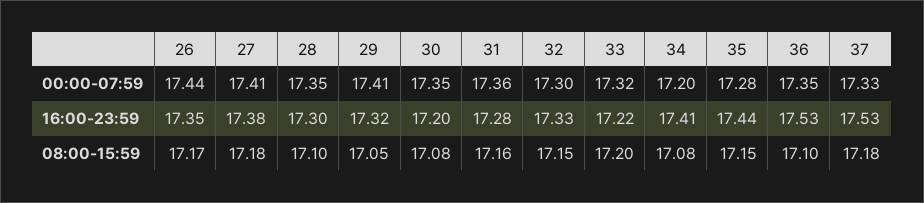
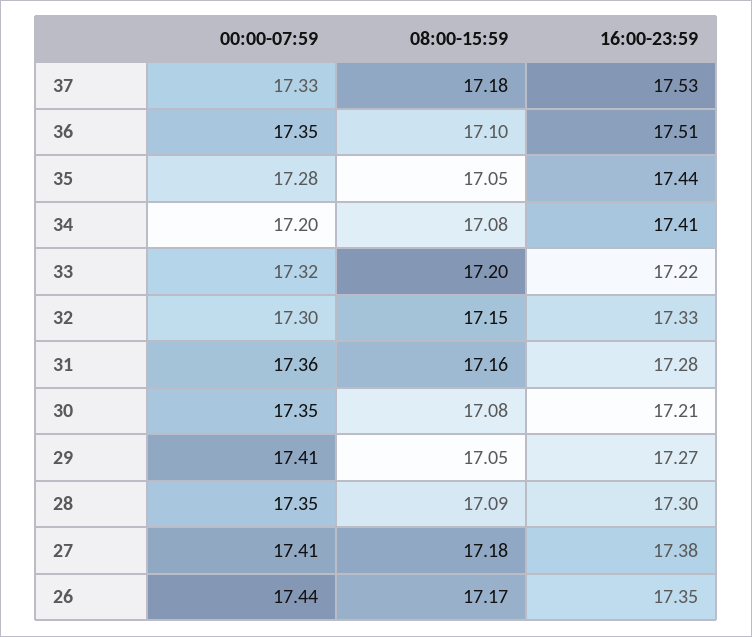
29, 16:00-23:59: 17.32 -> 17.27
30, 16:00-23:59: 17.2 -> 17.21
36, 16:00-23:59: 17.53 -> 17.51
28, 08:00-15:59: 17.1 -> 17.09
35, 08:00-15:59: 17.15 -> 17.05

